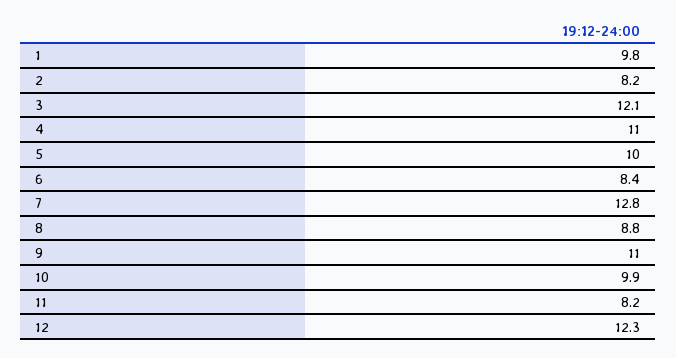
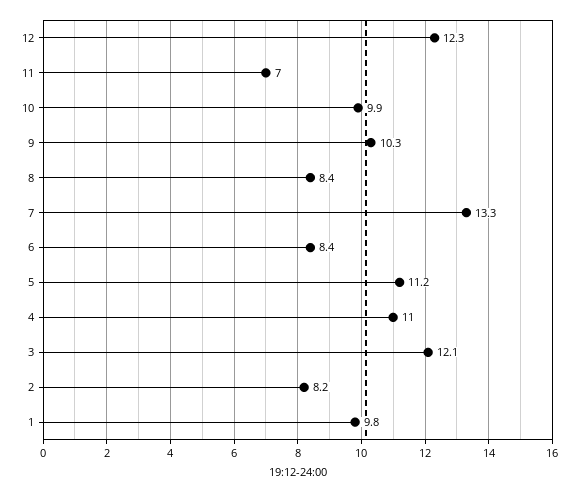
5: 10 -> 11.2
7: 12.8 -> 13.3
8: 8.8 -> 8.4
9: 11 -> 10.3
11: 8.2 -> 7

